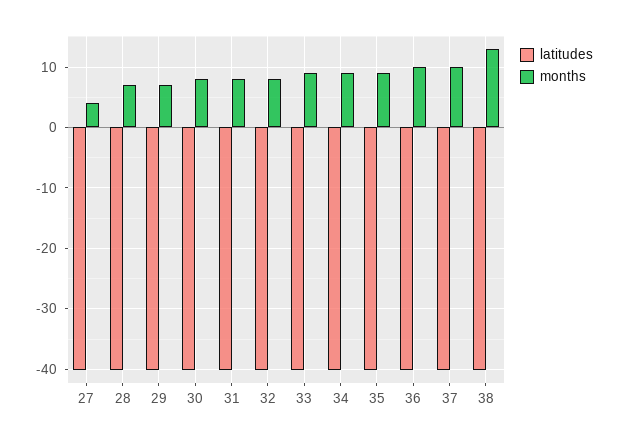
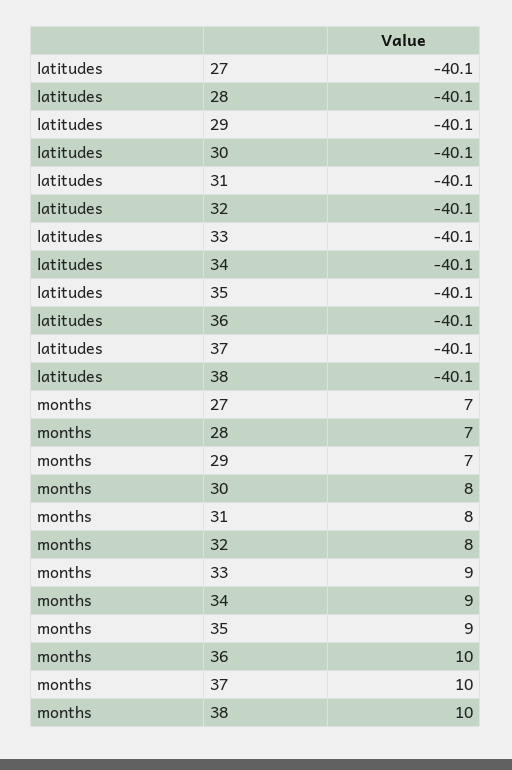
months, 27: 4 -> 7
months, 38: 13 -> 10

